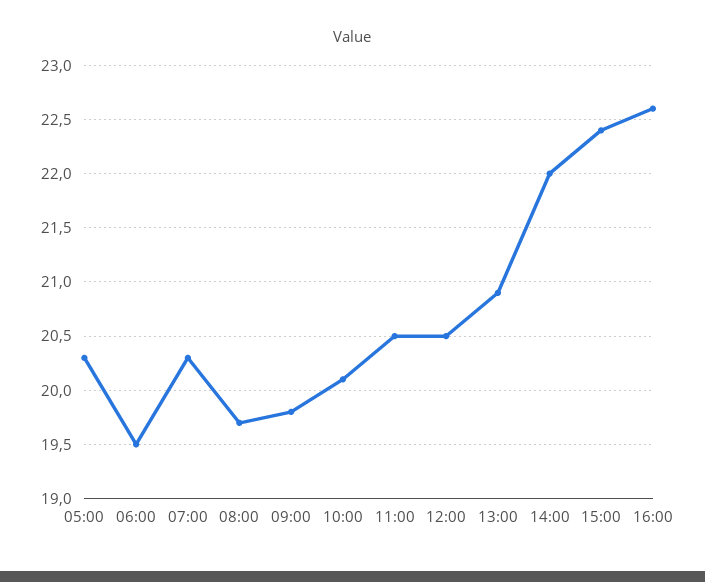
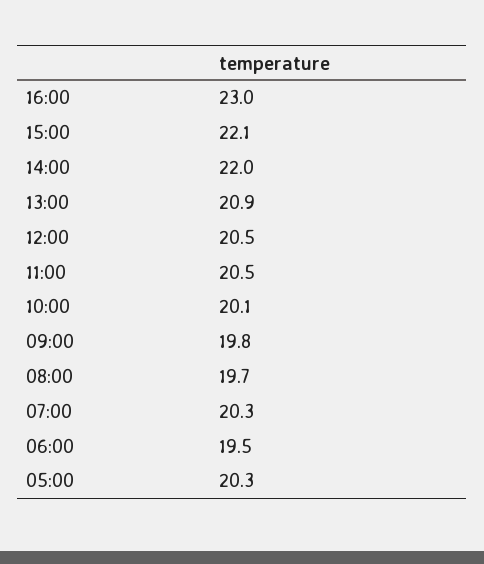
15:00: 22.4 -> 22.1
16:00: 22.6 -> 23

